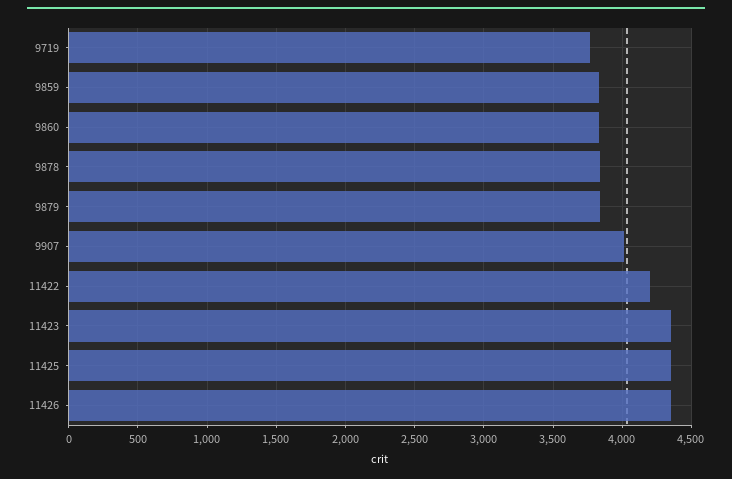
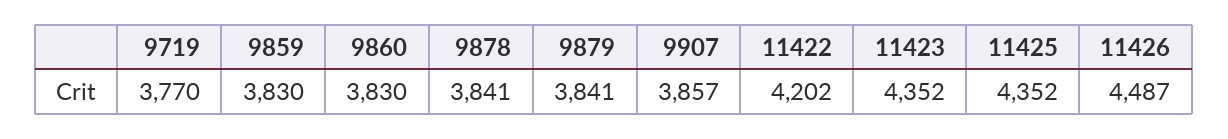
9907: 4000 -> 3857
11426: 4350 -> 4487

